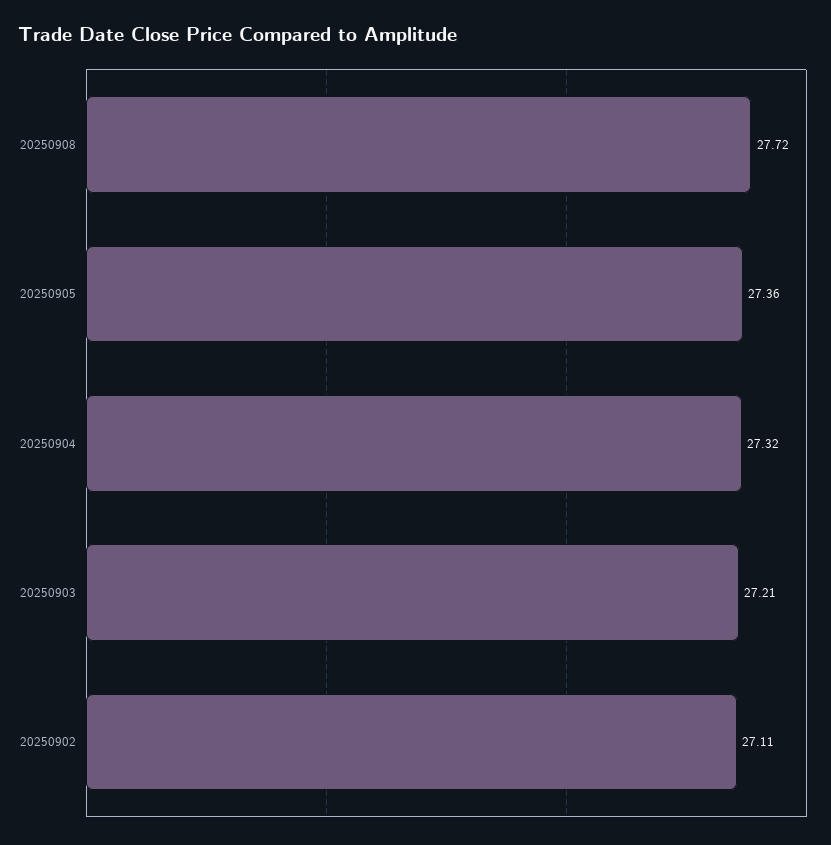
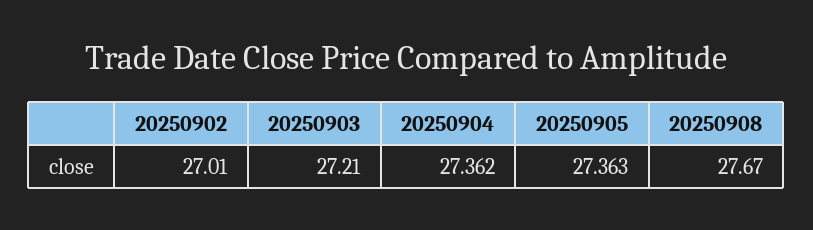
20250908: 27.72 -> 27.67
20250904: 27.32 -> 27.362
20250902: 27.11 -> 27.01

